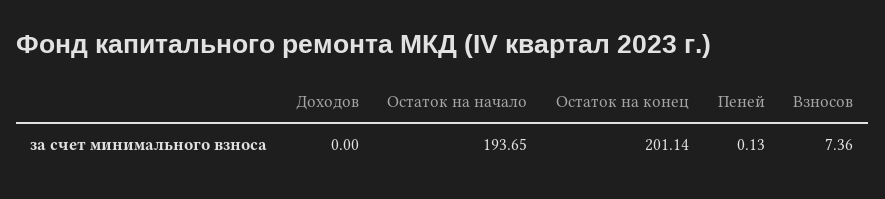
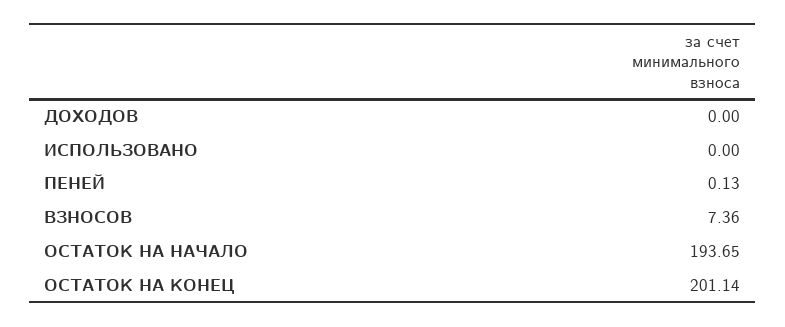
ИСПОЛЬЗОВАНО: none -> 0

